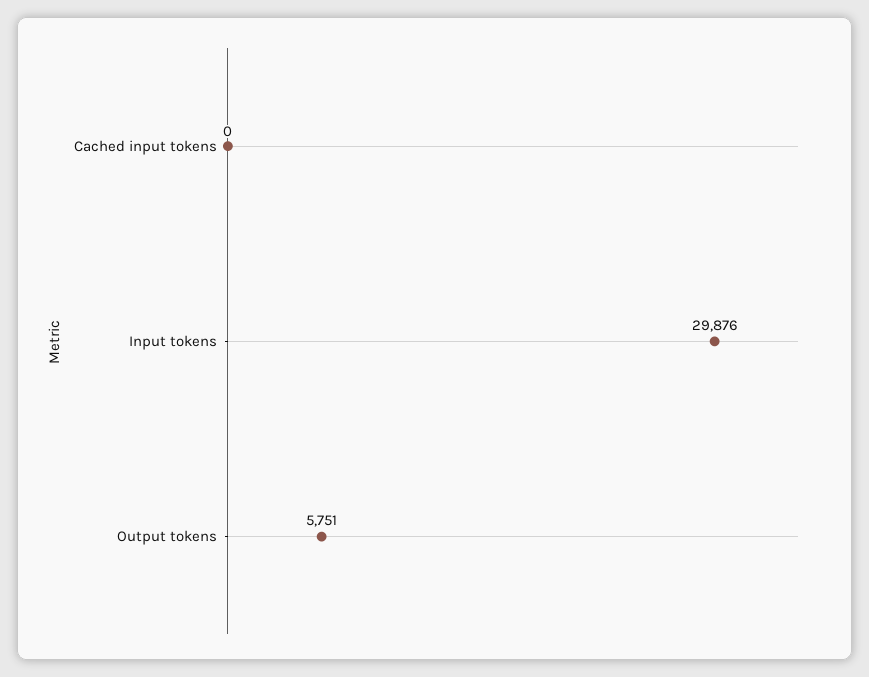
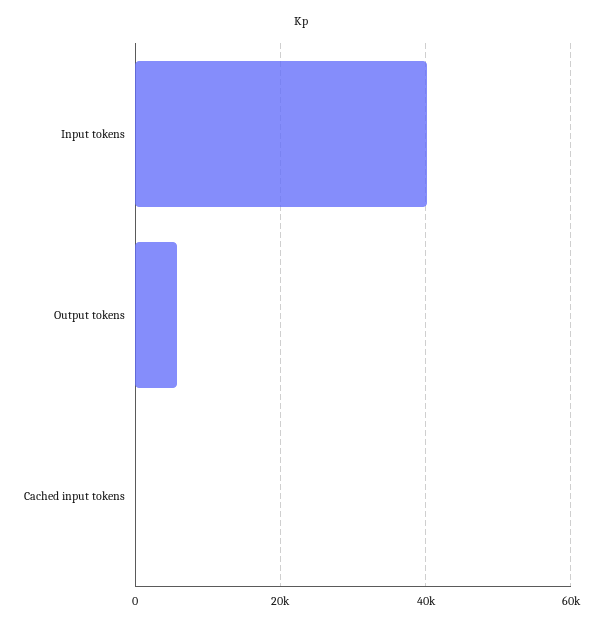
Input tokens: 29876 -> 40000

